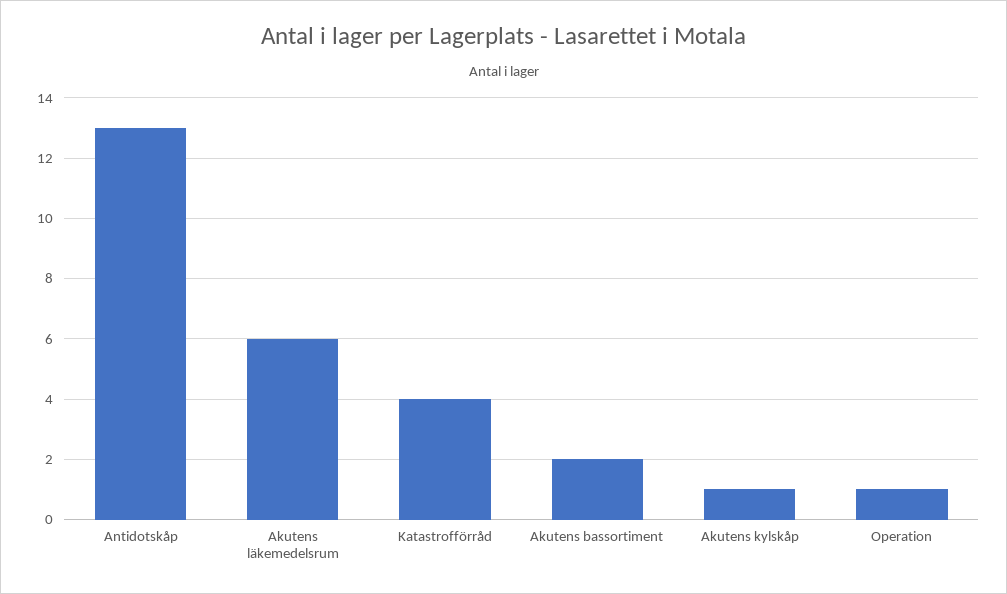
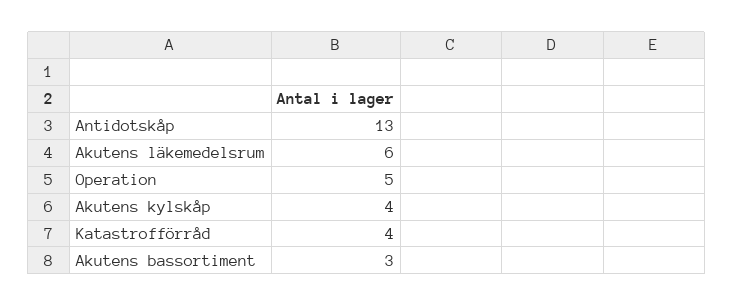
Akutens bassortiment: 2 -> 3
Akutens kylskåp: 1 -> 4
Operation: 1 -> 5

